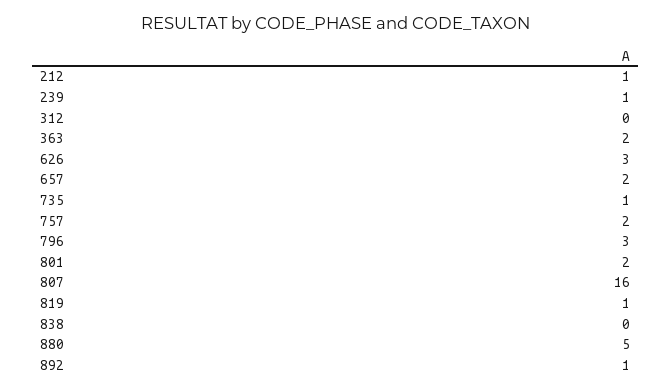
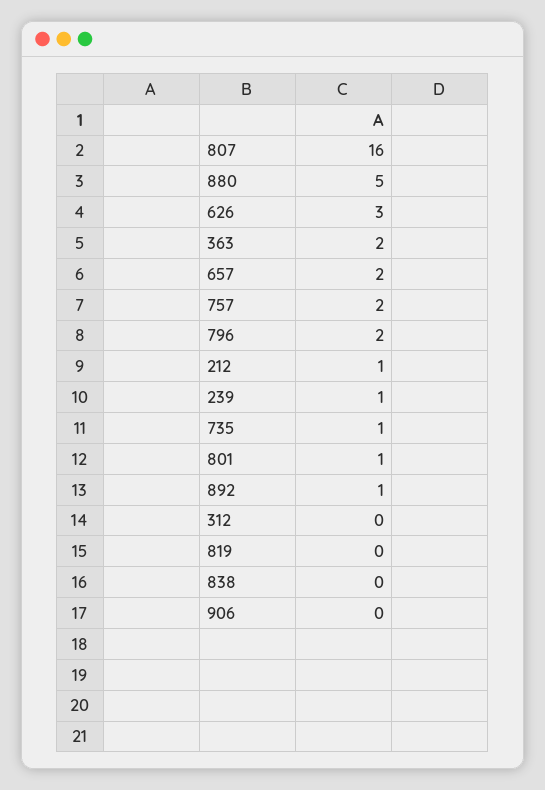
796: 3 -> 2
801: 2 -> 1
819: 1 -> 0
906: none -> 0

